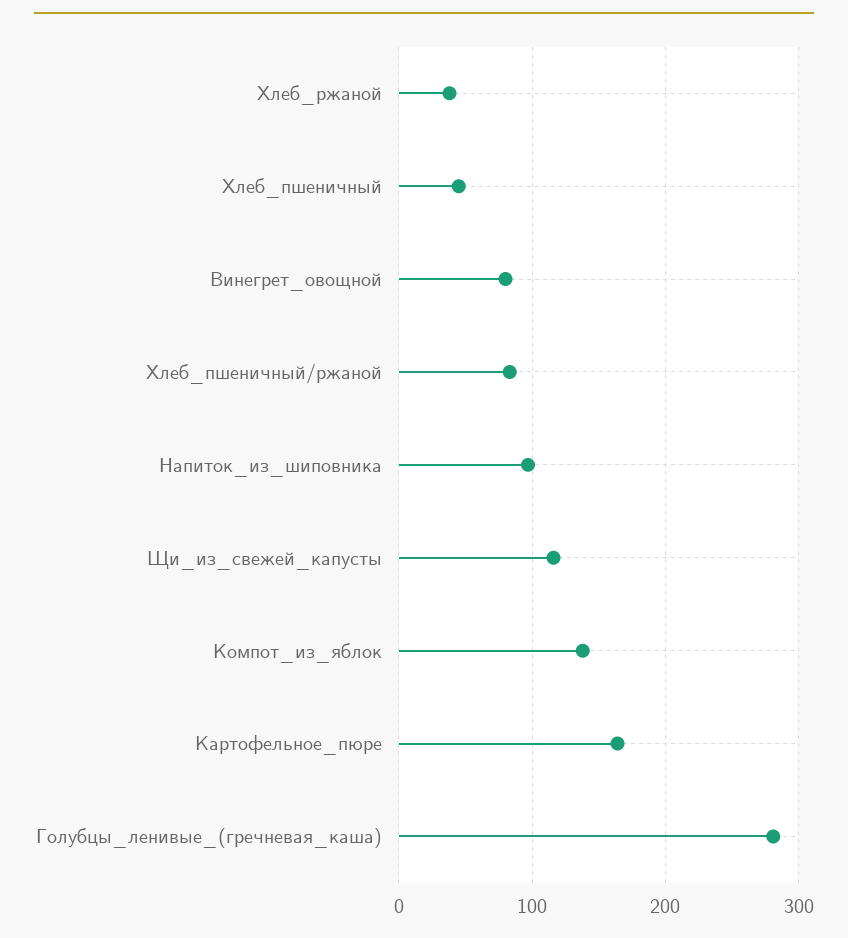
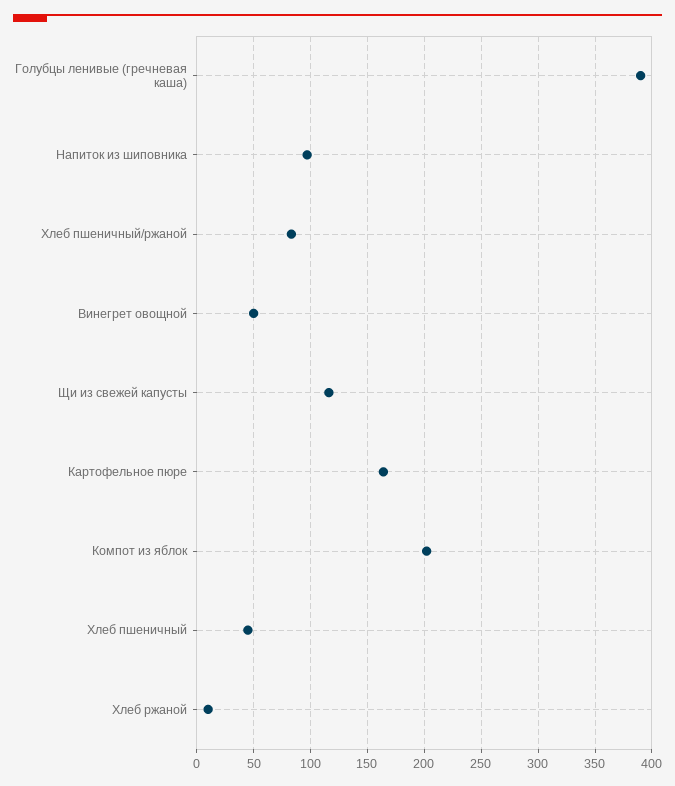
Хлеб_ржаной: 40 -> 10
Винегрет_овощной: 80 -> 50
Компот_из_яблок: 140 -> 200
Голубцы_ленивые_(гречневая_каша): 280 -> 390

